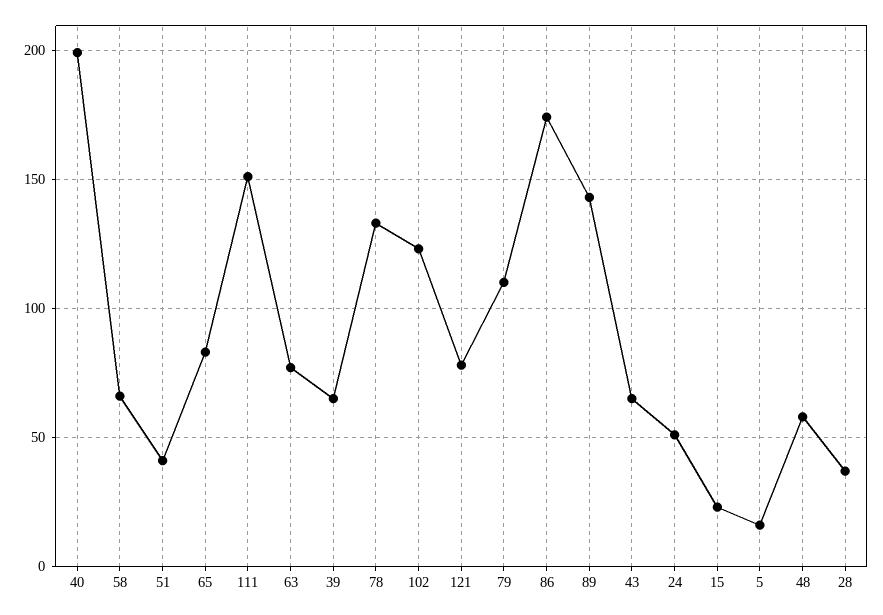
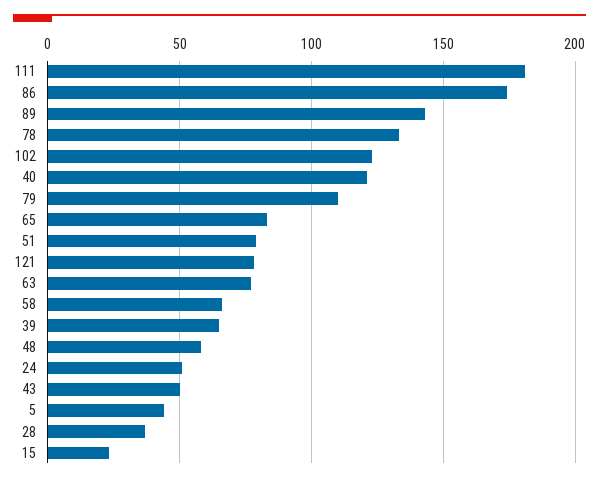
40: 200 -> 120
51: 40 -> 80
111: 150 -> 180
43: 65 -> 50
5: 15 -> 45

